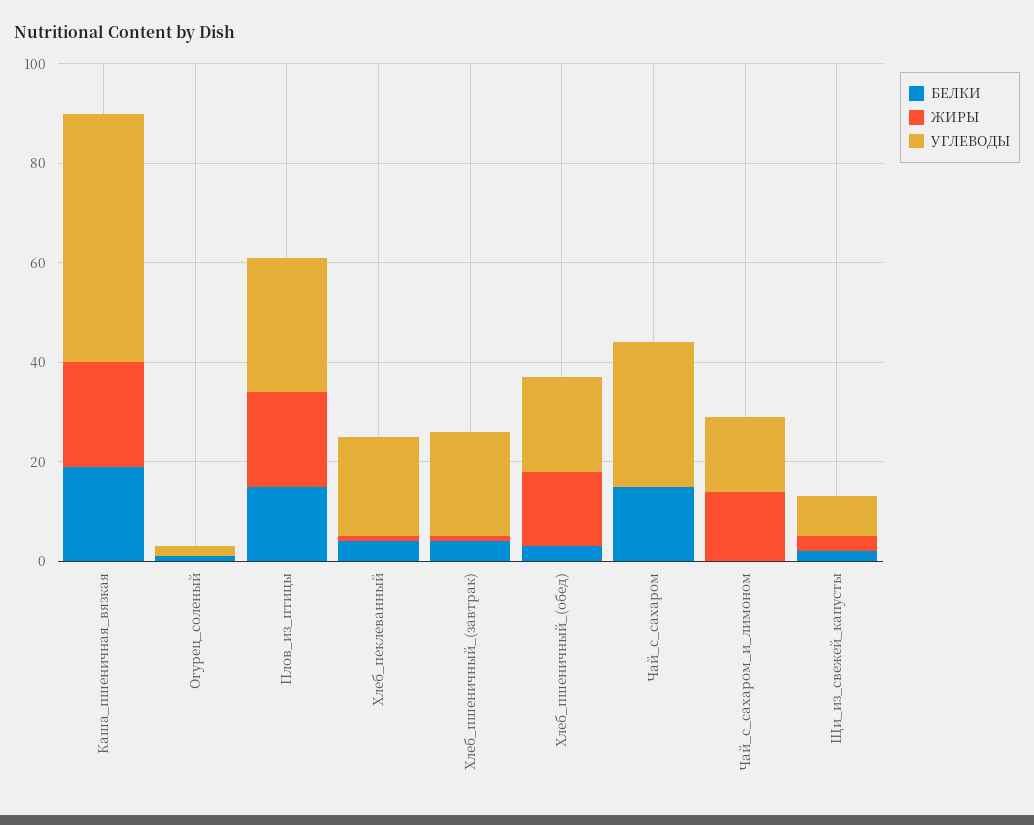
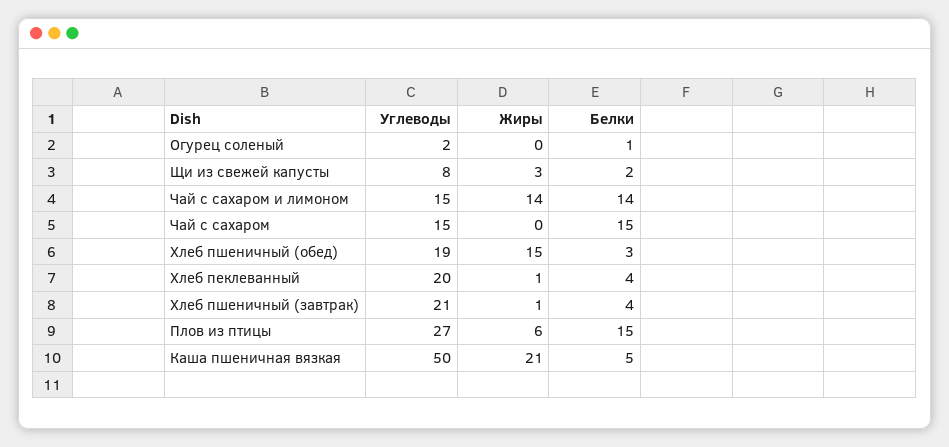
БЕЛКИ, Каша_пшеничная_вязкая: 20 -> 5
ЖИРЫ, Плов_из_птицы: 20 -> 6
УГЛЕВОДЫ, Чай_с_сахаром: 30 -> 15
БЕЛКИ, Чай_с_сахаром_и_лимоном: 0 -> 14

